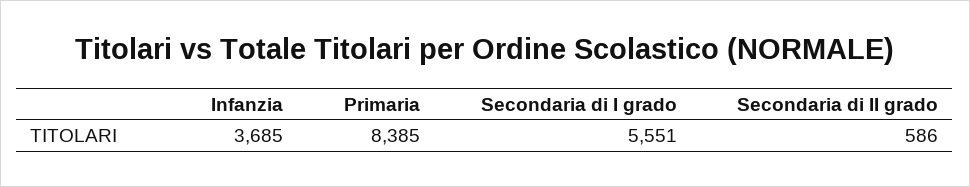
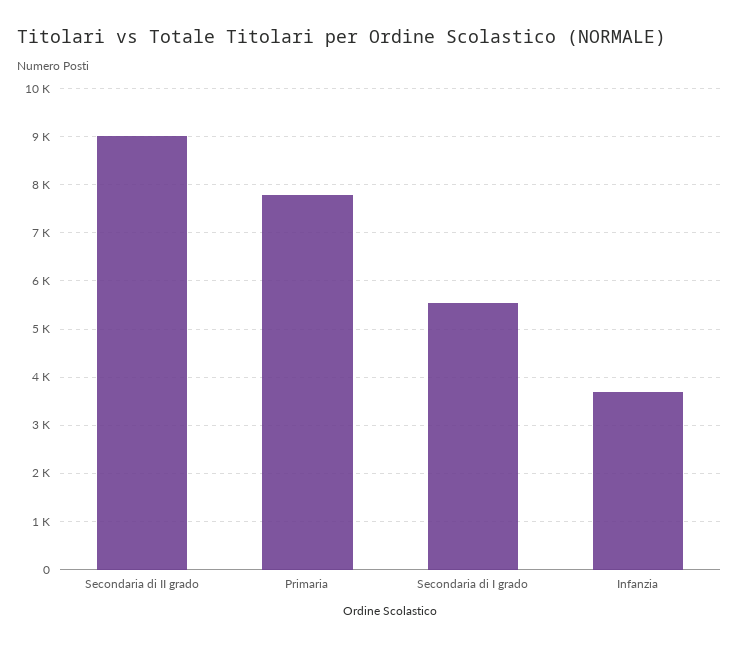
Primaria: 8385 -> 7800
Secondaria di II grado: 586 -> 9000

